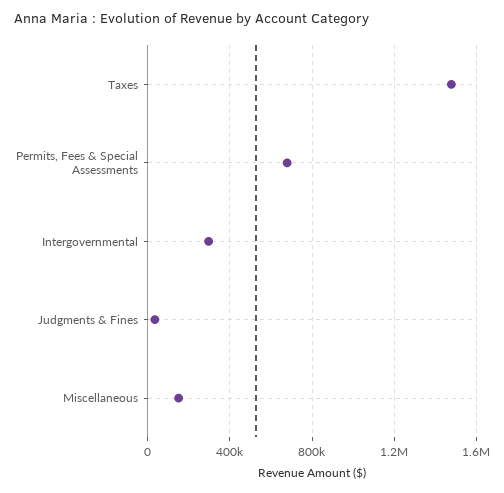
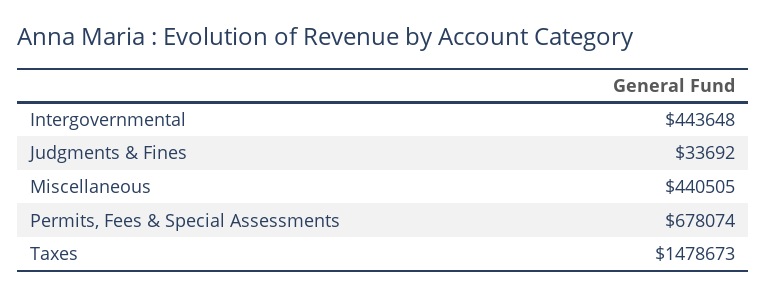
Intergovernmental: 300000 -> 443648
Miscellaneous: 150000 -> 440505

